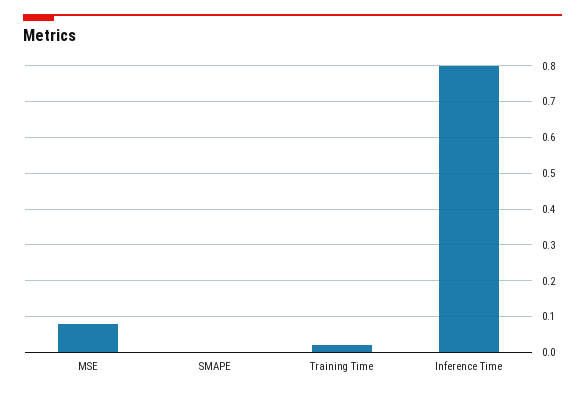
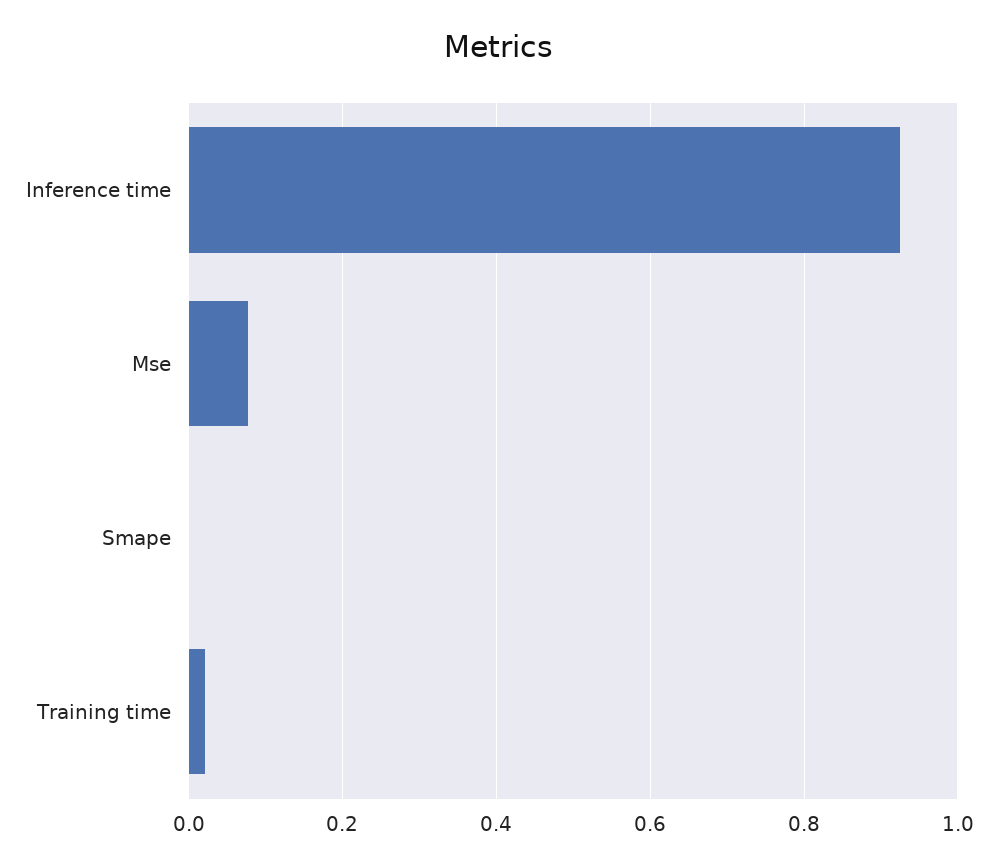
Inference Time: 0.8 -> 0.92

